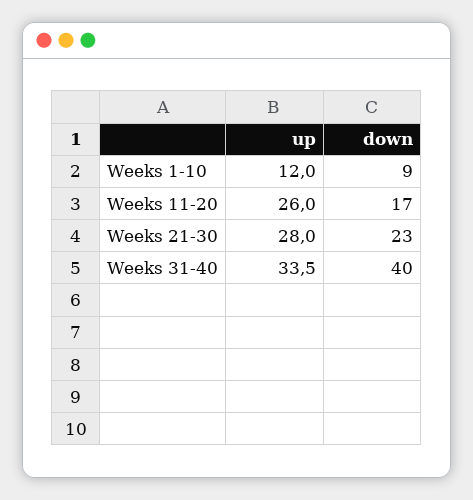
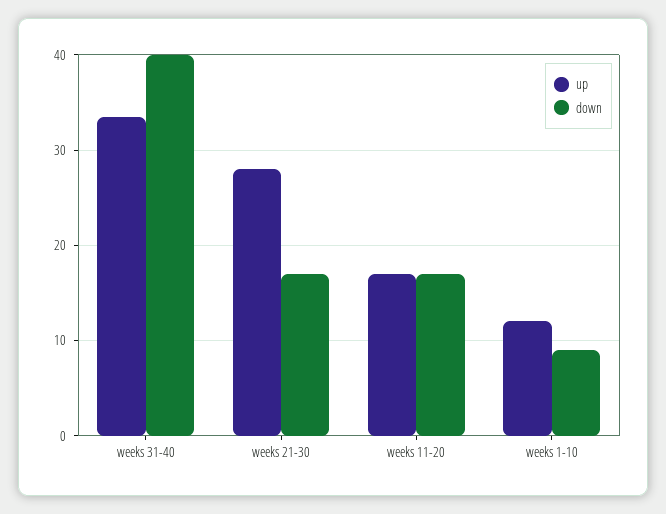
up, Weeks 11-20: 26 -> 17
down, Weeks 21-30: 23 -> 17

